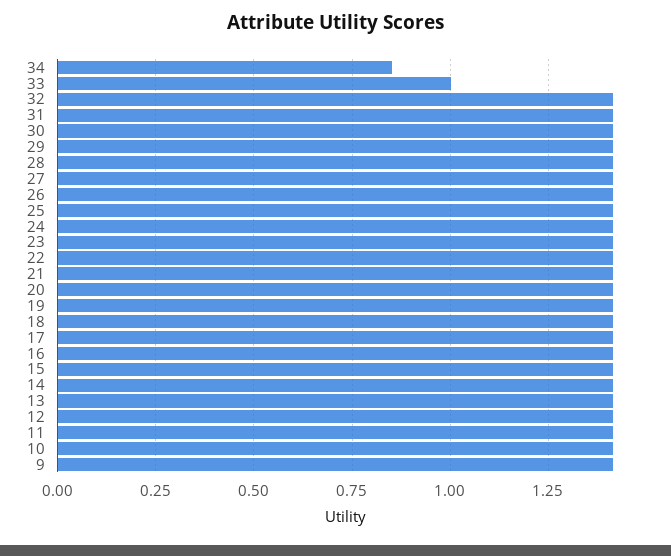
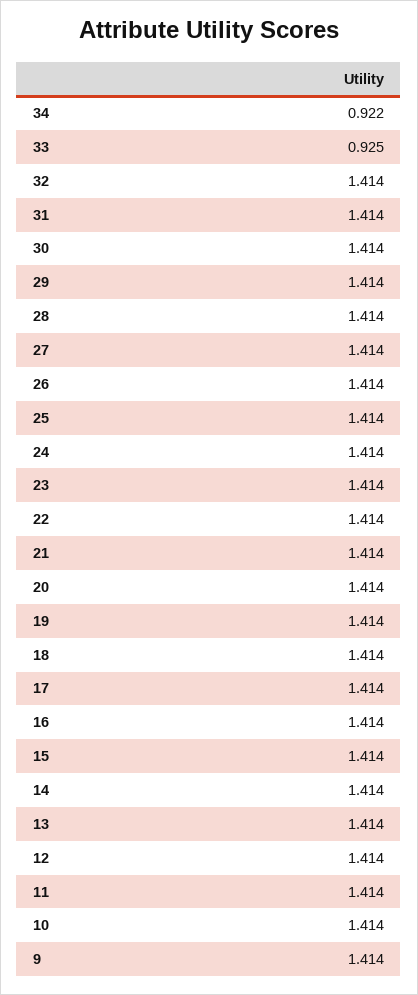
34: 0.85 -> 0.922
33: 1 -> 0.925

